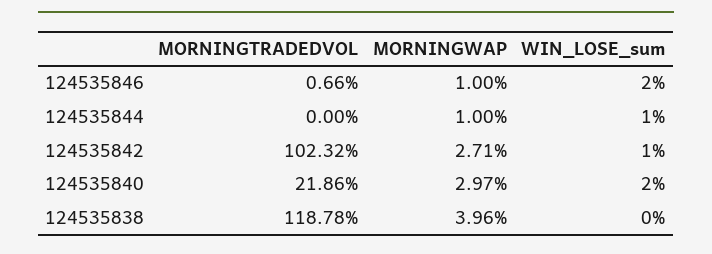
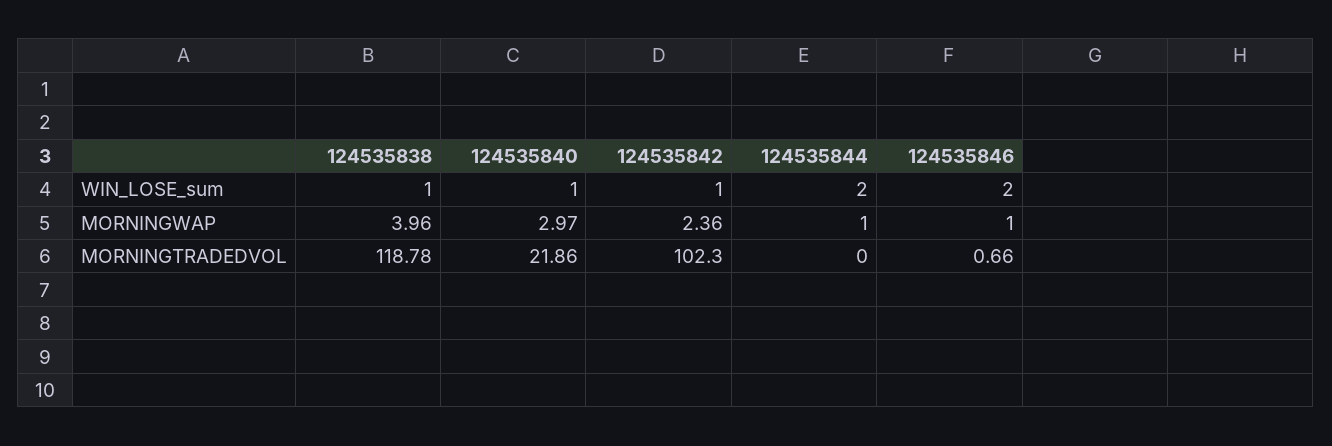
WIN_LOSE_sum, 124535844: 1 -> 2
MORNINGTRADEDVOL, 124535842: 102.32 -> 102.3
MORNINGWAP, 124535842: 2.71 -> 2.36
WIN_LOSE_sum, 124535840: 2 -> 1
WIN_LOSE_sum, 124535838: 0 -> 1

